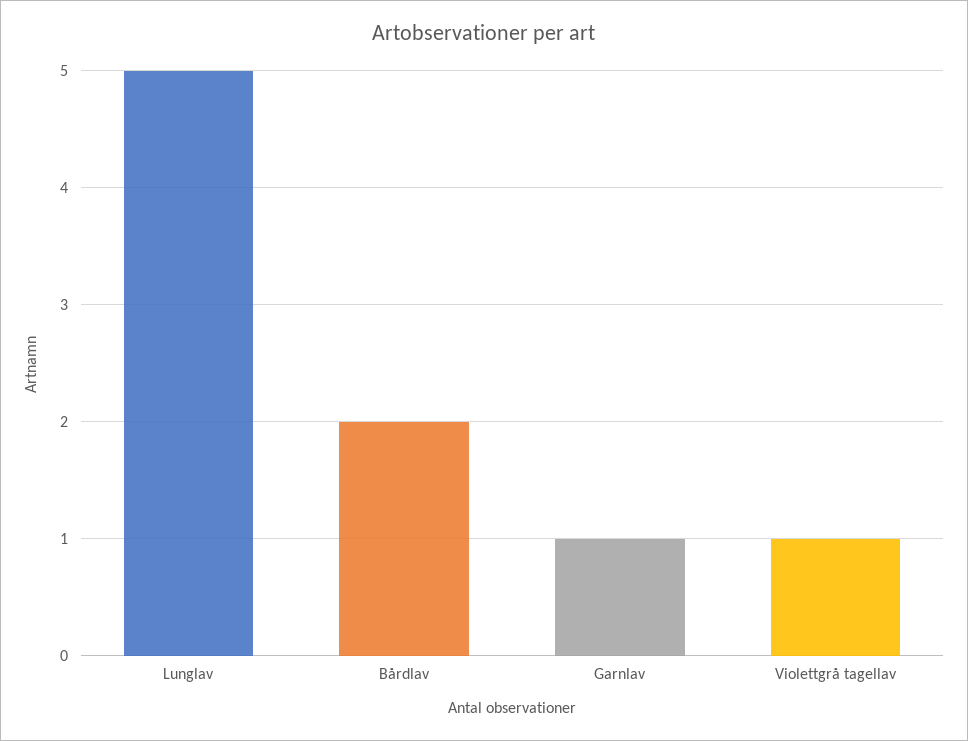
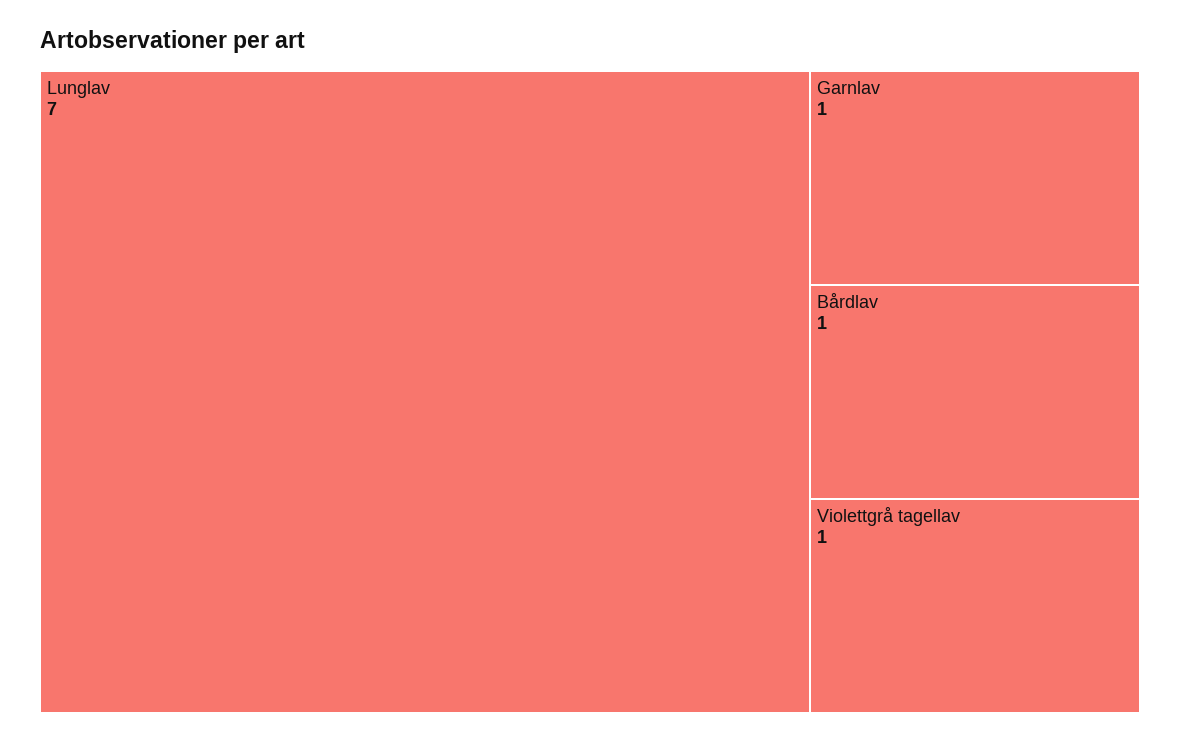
Lunglav: 5 -> 7
Bårdlav: 2 -> 1

